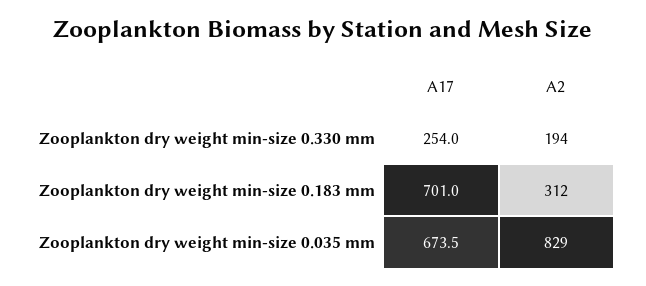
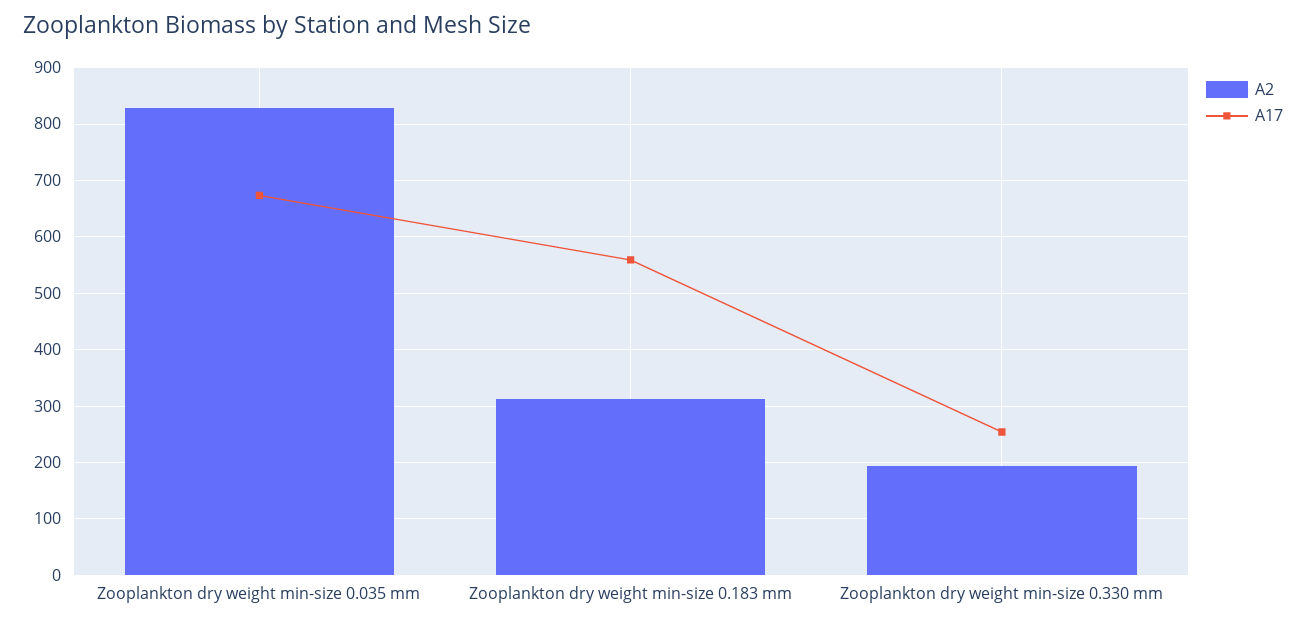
A17, Zooplankton dry weight min-size 0.183 mm: 701 -> 560

